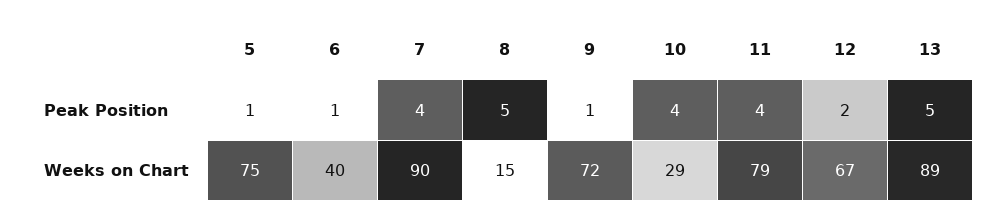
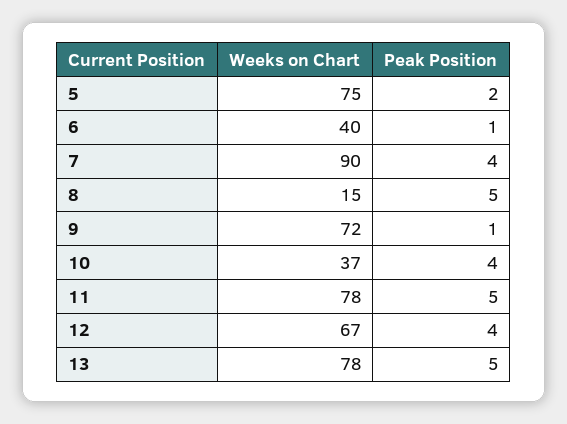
5, Peak Position: 1 -> 2
11, Peak Position: 4 -> 5
12, Peak Position: 2 -> 4
10, Weeks on Chart: 29 -> 37
11, Weeks on Chart: 79 -> 78
13, Weeks on Chart: 89 -> 78

